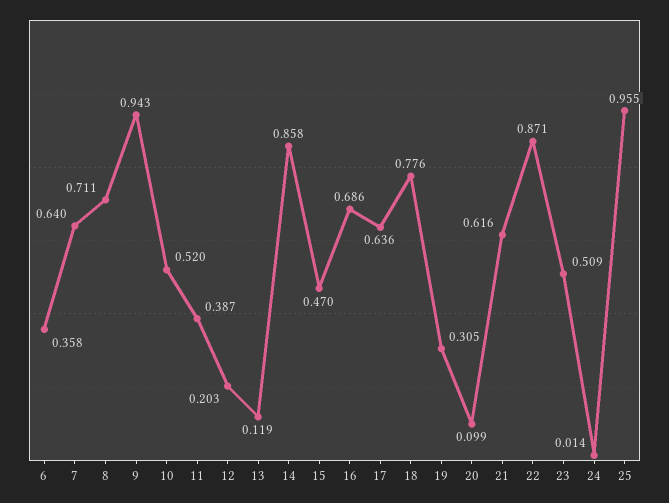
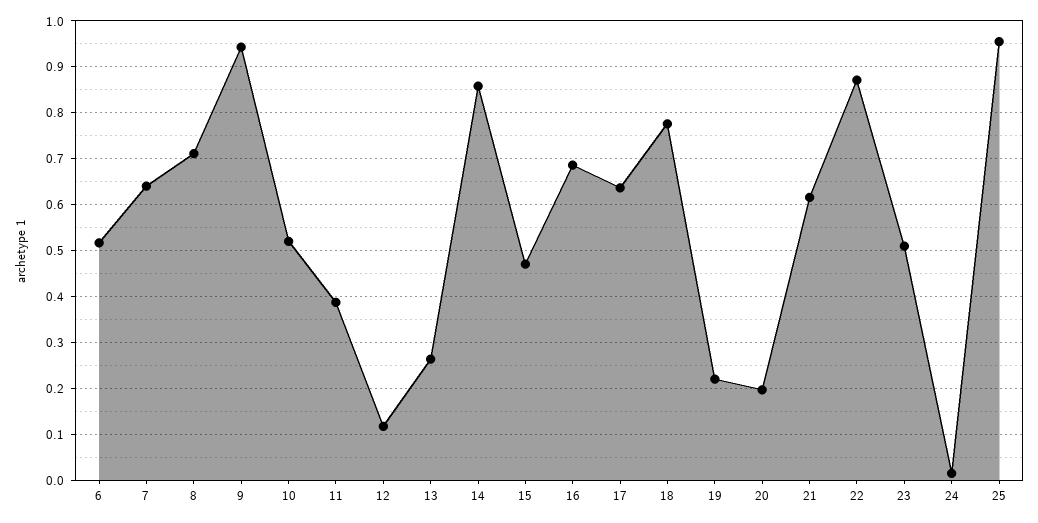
6: 0.358 -> 0.52
12: 0.203 -> 0.12
13: 0.119 -> 0.26
19: 0.305 -> 0.22
20: 0.099 -> 0.2

